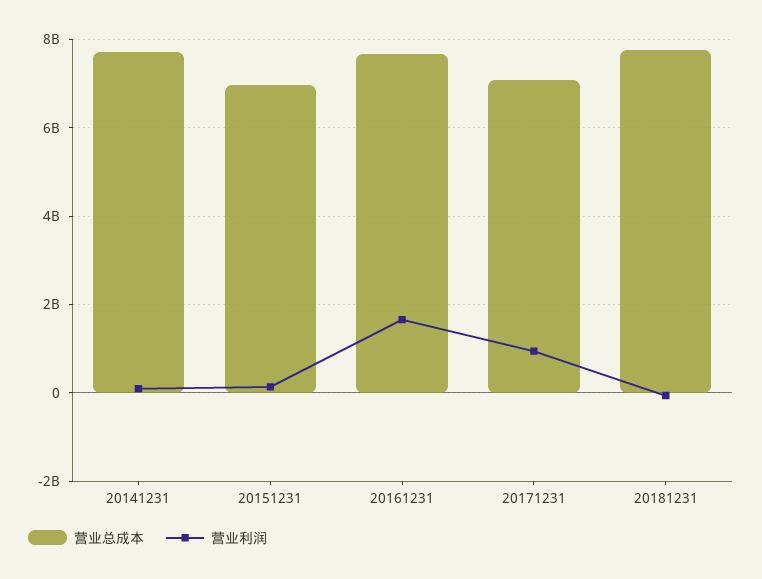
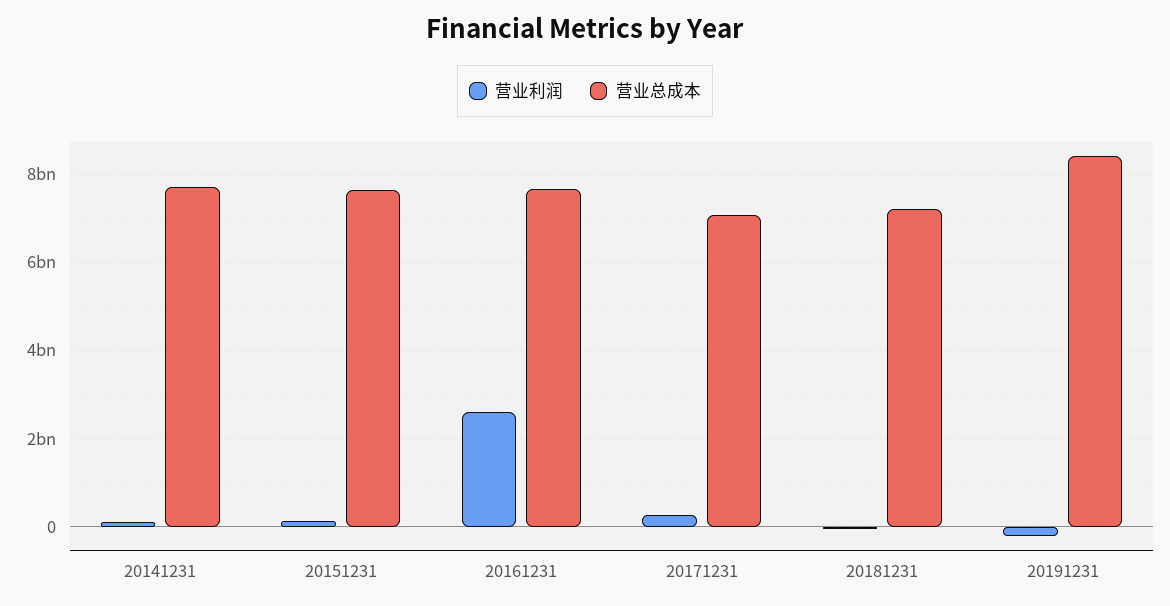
营业总成本, 20151231: 7000000000 -> 7600000000
营业利润, 20161231: 1600000000 -> 2600000000
营业利润, 20171231: 1000000000 -> 200000000
营业总成本, 20181231: 7800000000 -> 7200000000
营业利润, 20191231: none -> -200000000
营业总成本, 20191231: none -> 8400000000

